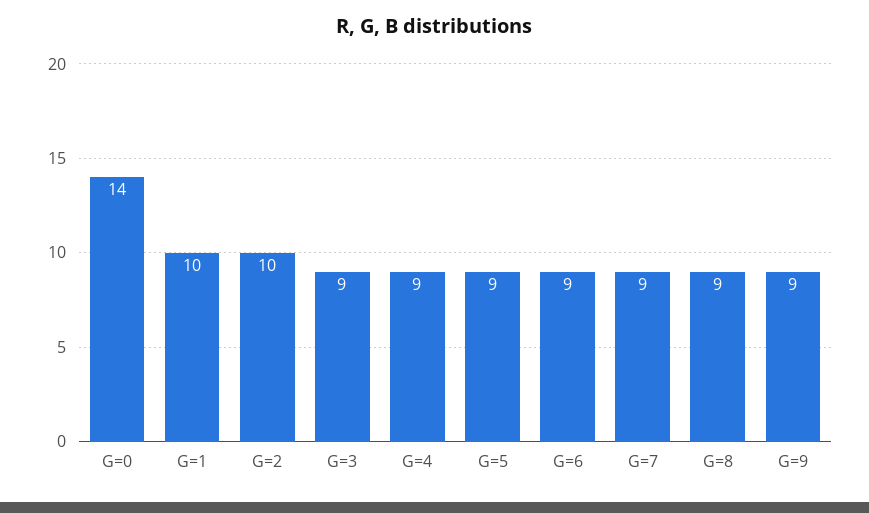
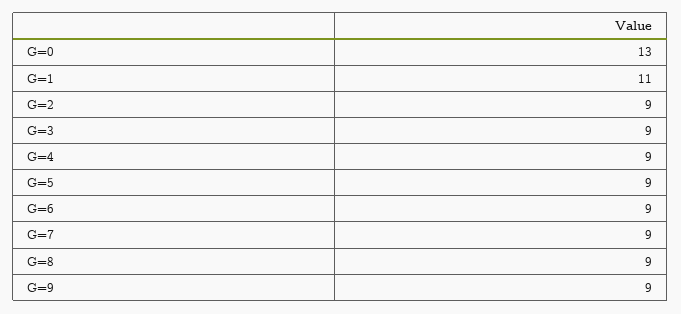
G=0: 14 -> 13
G=1: 10 -> 11
G=2: 10 -> 9

